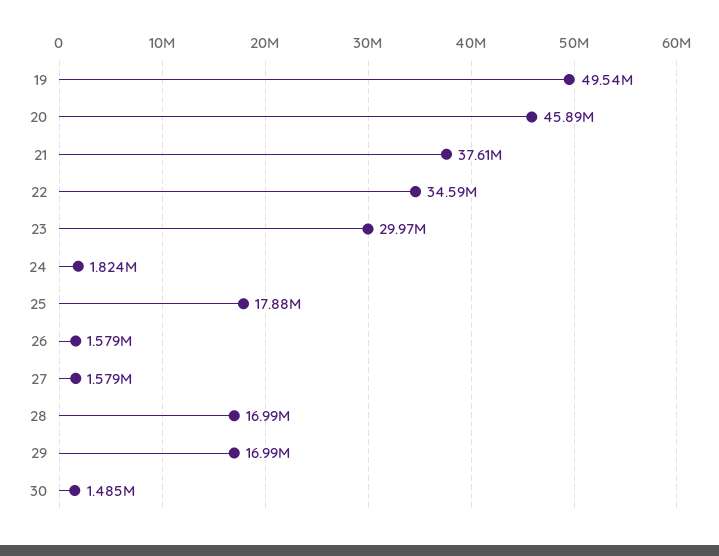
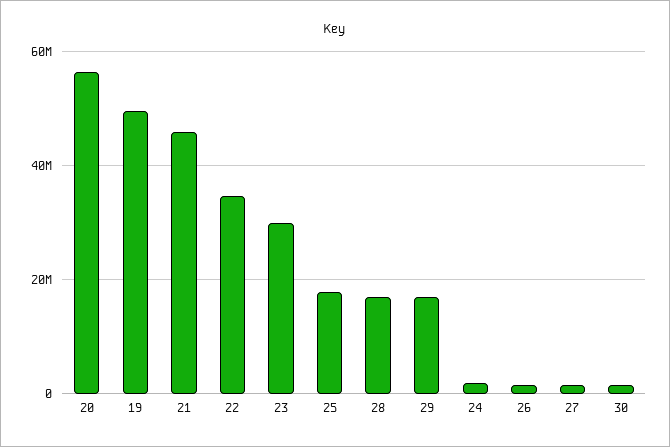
20: 45890000 -> 56000000
21: 37610000 -> 46000000

